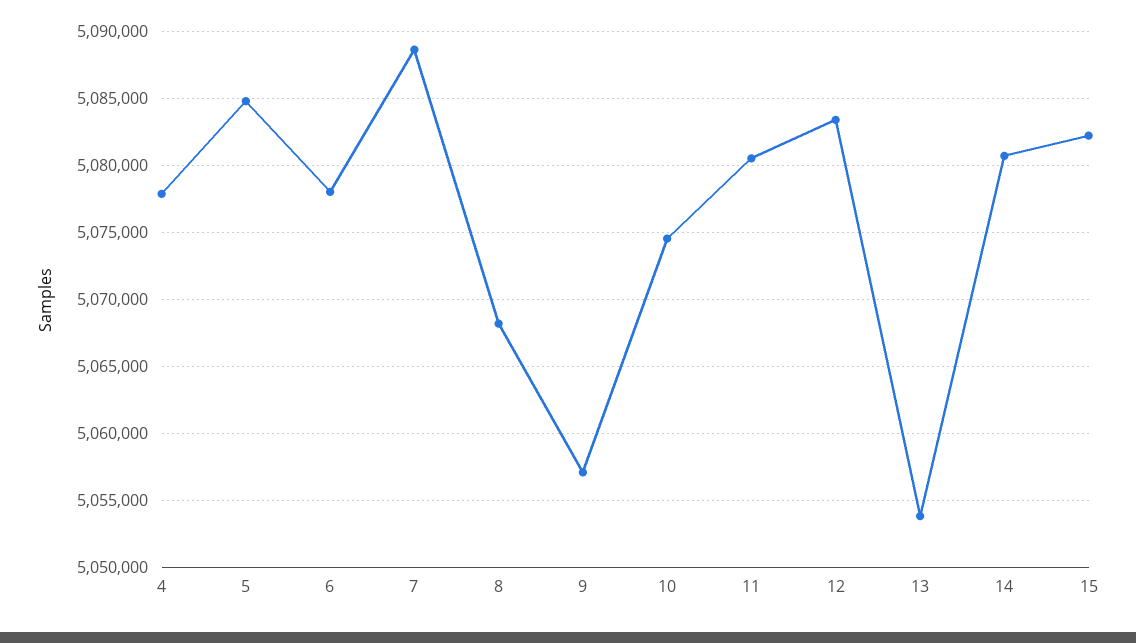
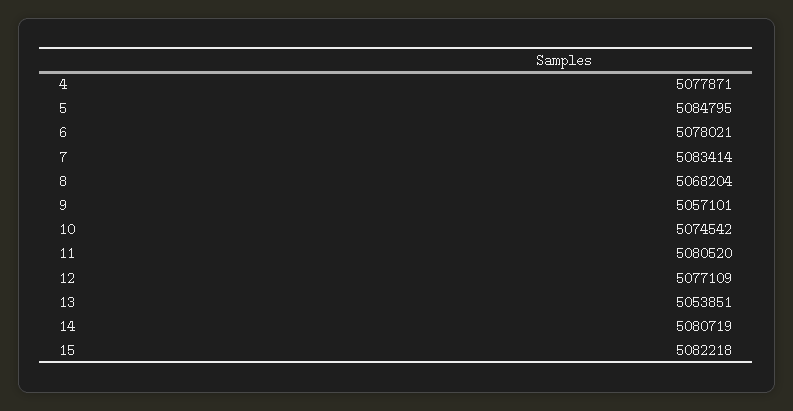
7: 5088500 -> 5083414
12: 5083500 -> 5077109

